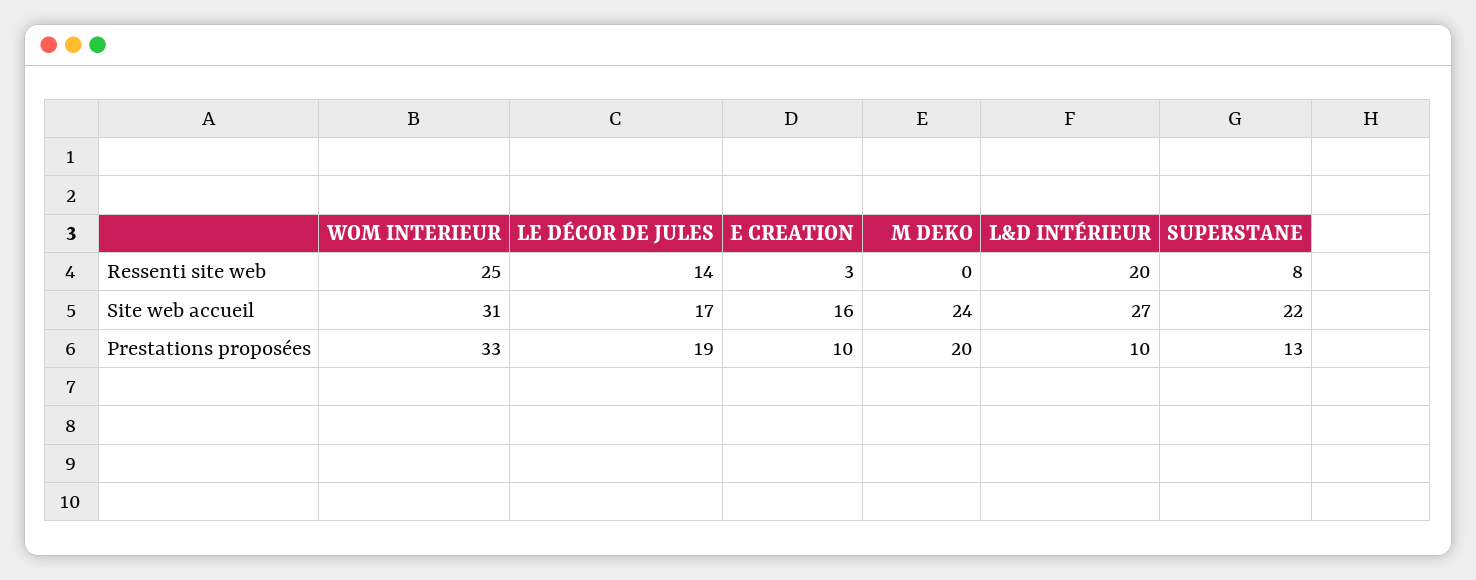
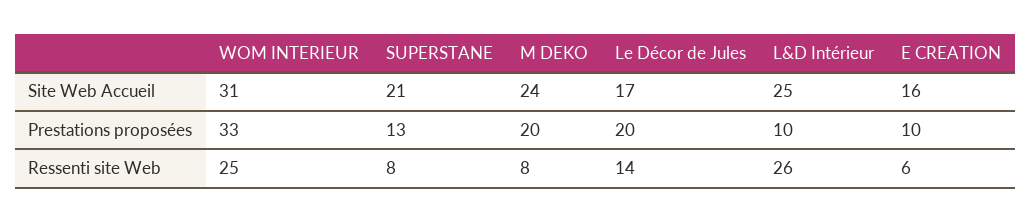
E CREATION, Ressenti site web: 3 -> 6
M DEKO, Ressenti site web: 0 -> 8
L&D INTÉRIEUR, Ressenti site web: 20 -> 26
L&D INTÉRIEUR, Site web accueil: 27 -> 25
SUPERSTANE, Site web accueil: 22 -> 21
LE DÉCOR DE JULES, Prestations proposées: 19 -> 20

